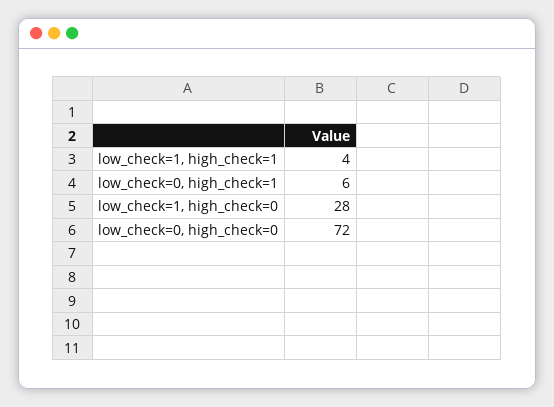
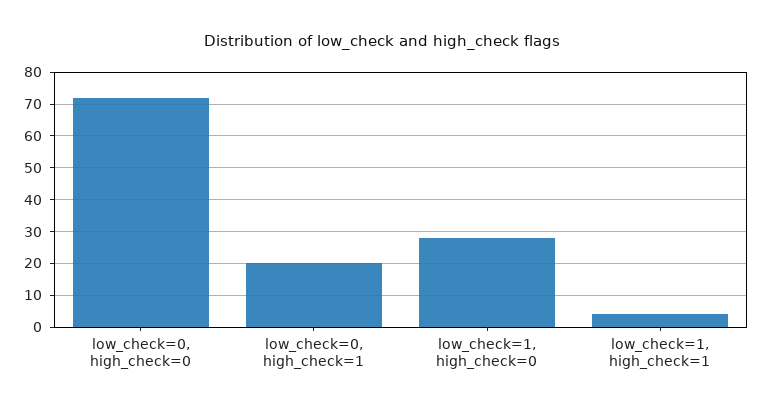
low_check=0, high_check=1: 6 -> 20

